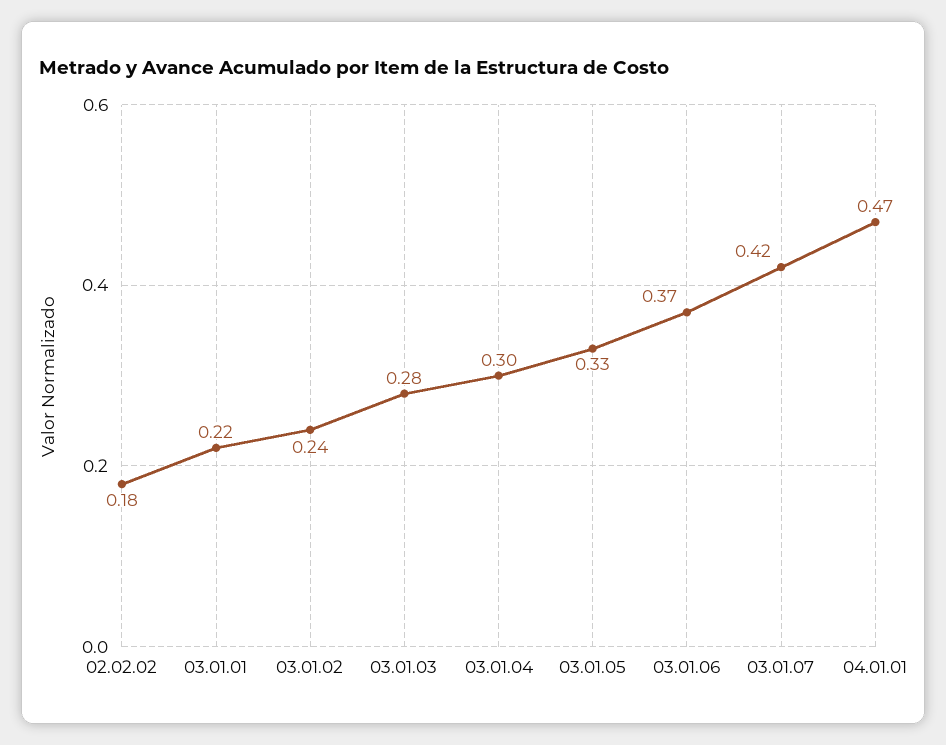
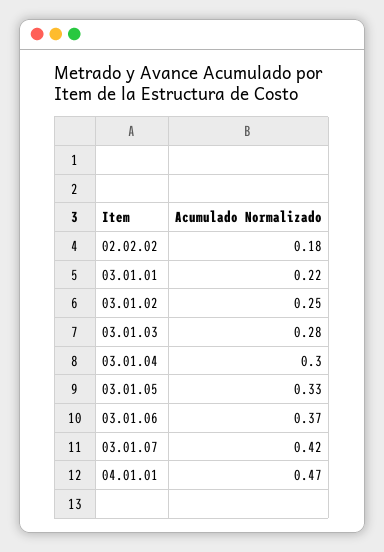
03.01.02: 0.24 -> 0.25

